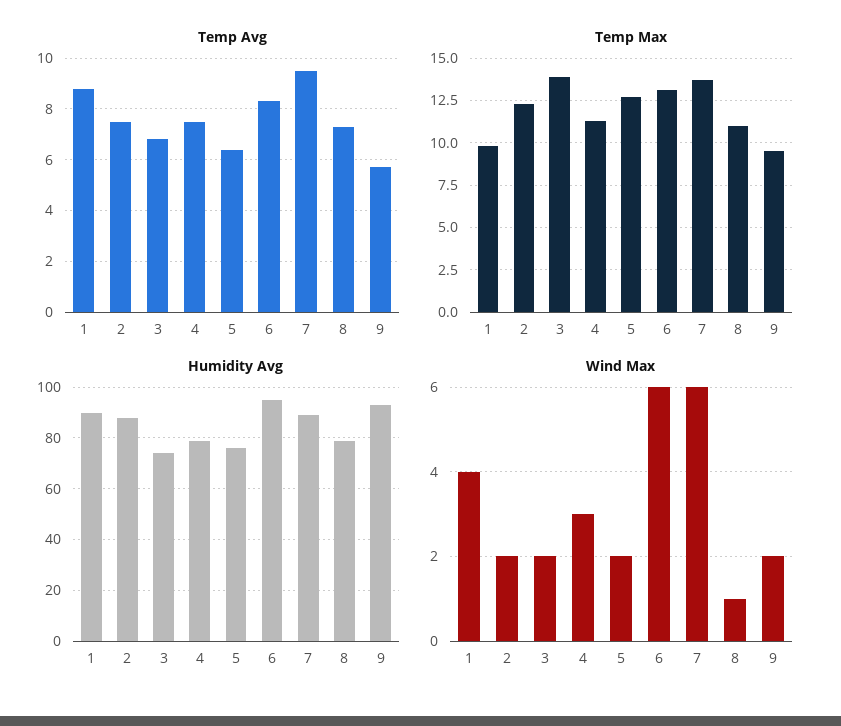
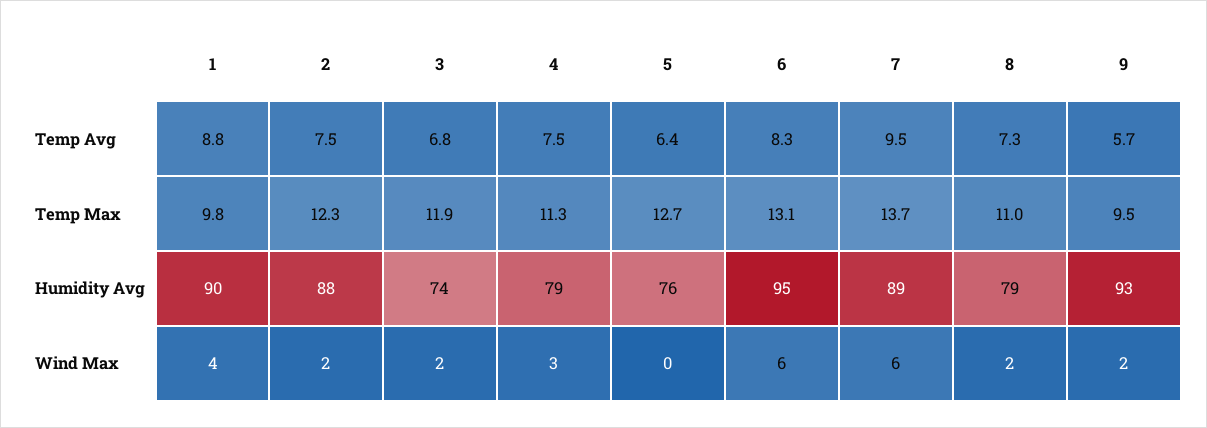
Temp Max, 3: 14 -> 11.9
Wind Max, 5: 2 -> 0
Wind Max, 8: 1 -> 2

